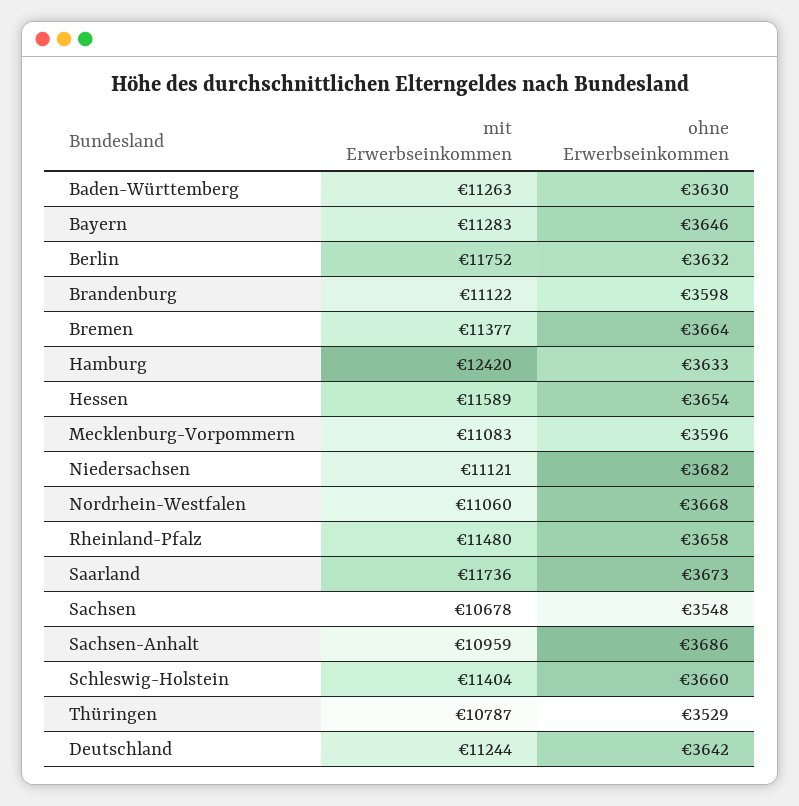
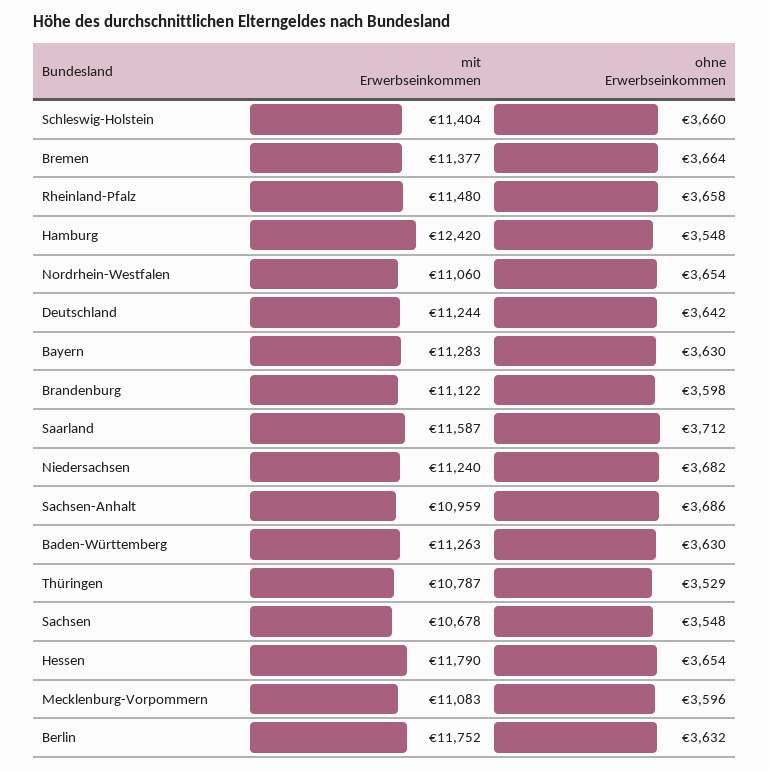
ohne Erwerbseinkommen, Bayern: 3646 -> 3630
ohne Erwerbseinkommen, Hamburg: 3633 -> 3548
mit Erwerbseinkommen, Hessen: 11589 -> 11790
mit Erwerbseinkommen, Niedersachsen: 11121 -> 11240
ohne Erwerbseinkommen, Nordrhein-Westfalen: 3668 -> 3654
mit Erwerbseinkommen, Saarland: 11736 -> 11587
ohne Erwerbseinkommen, Saarland: 3673 -> 3712

